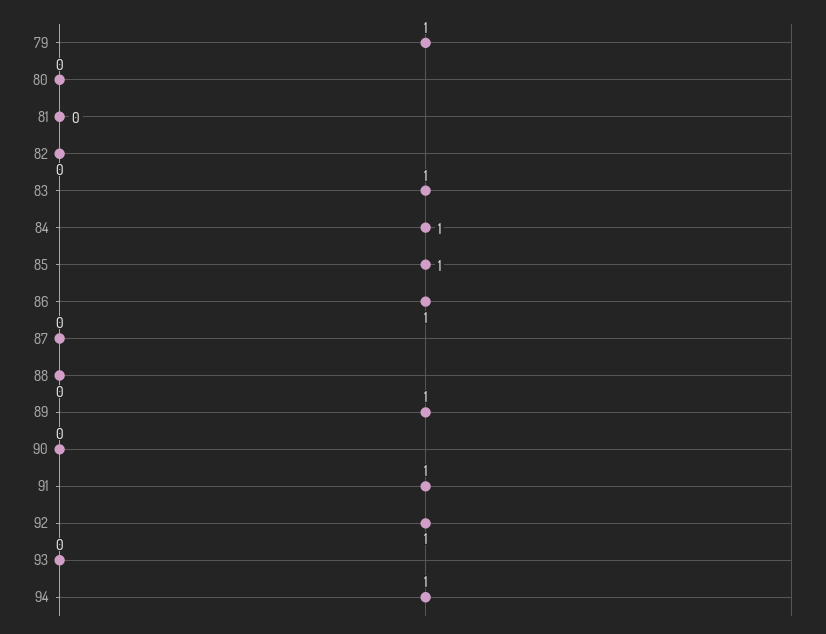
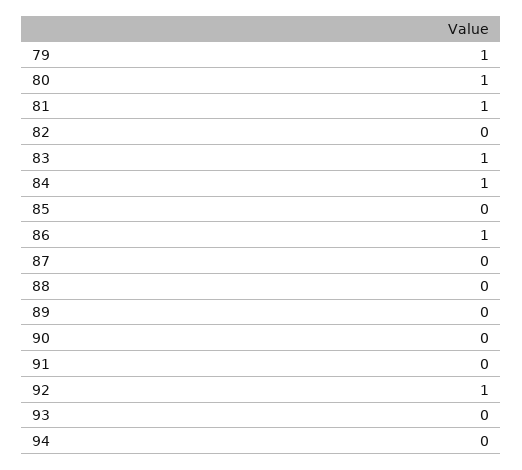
80: 0 -> 1
81: 0 -> 1
85: 1 -> 0
89: 1 -> 0
91: 1 -> 0
94: 1 -> 0

